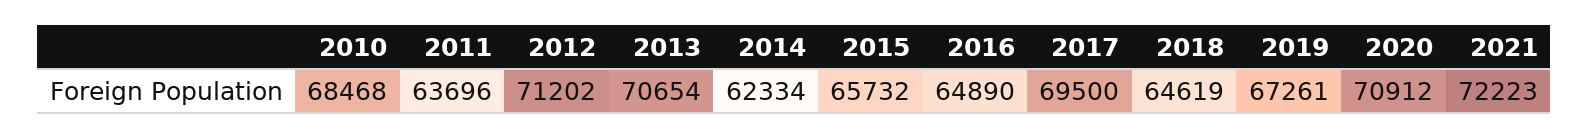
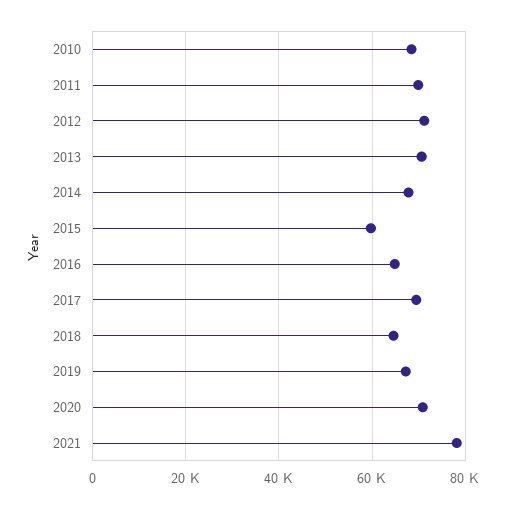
2011: 63696 -> 70000
2014: 62334 -> 68000
2015: 65732 -> 60000
2021: 72223 -> 78000

